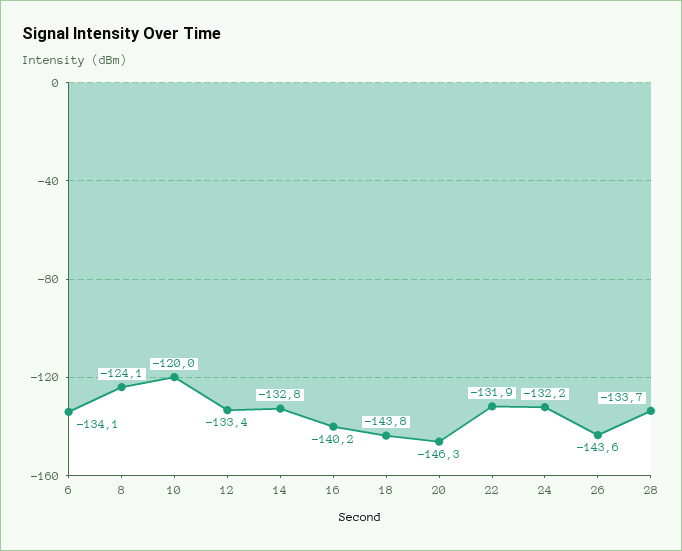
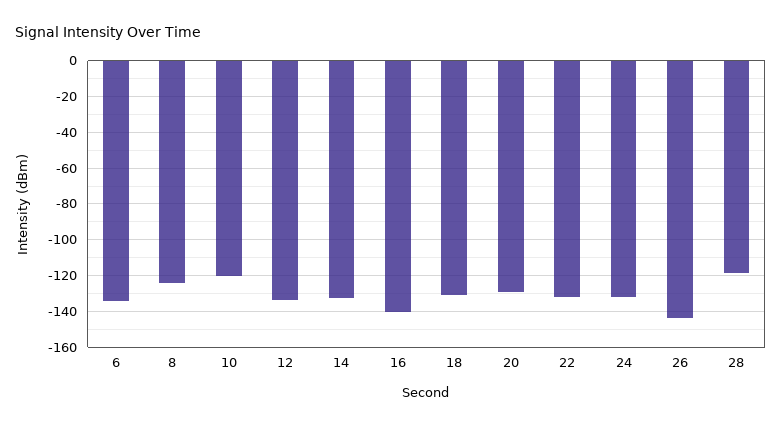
18: -143.8 -> -130
20: -146.3 -> -130
28: -133.7 -> -120

